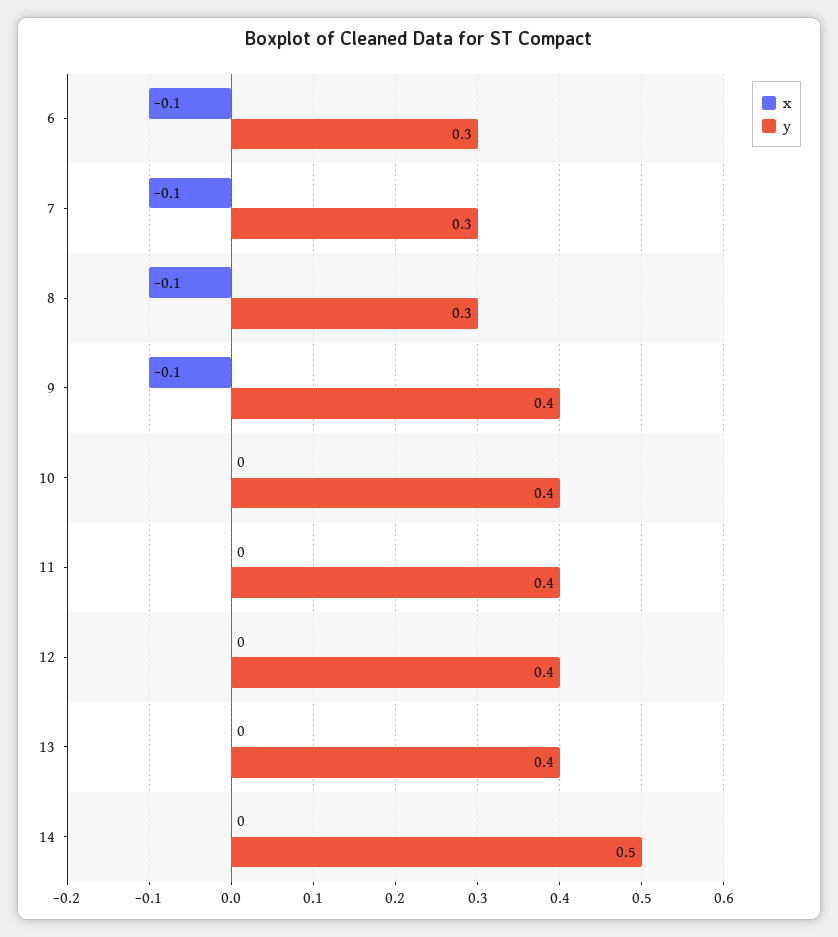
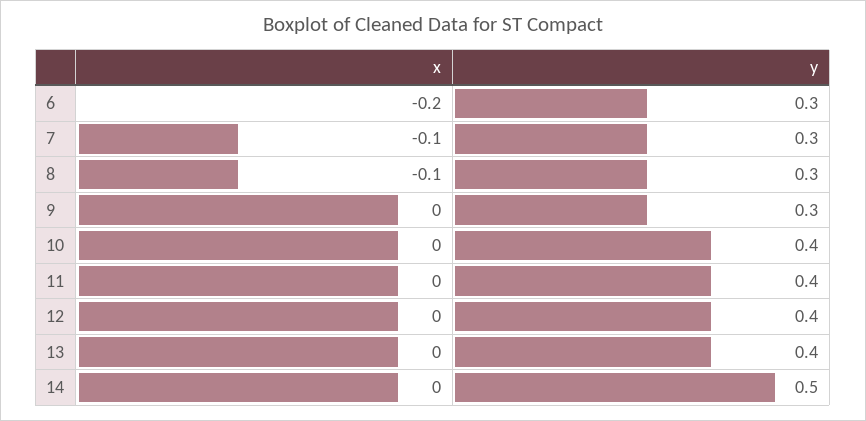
x, 6: -0.1 -> -0.2
x, 9: -0.1 -> 0
y, 9: 0.4 -> 0.3

